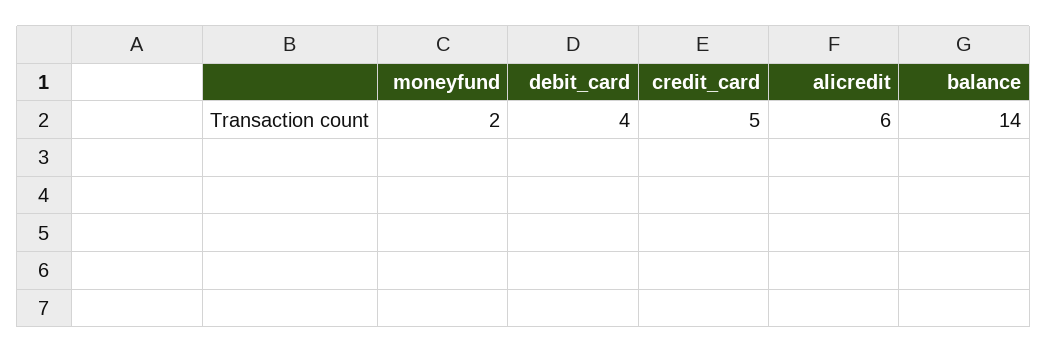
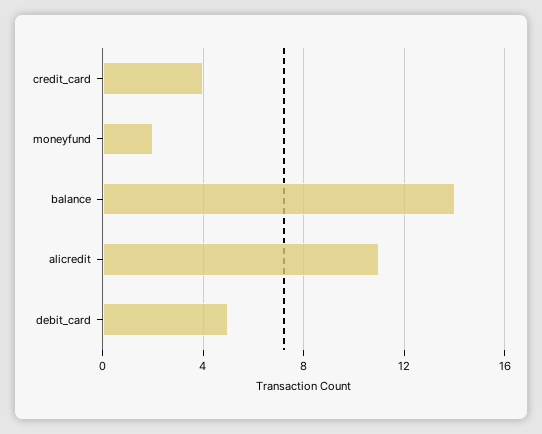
debit_card: 4 -> 5
credit_card: 5 -> 4
alicredit: 6 -> 11

